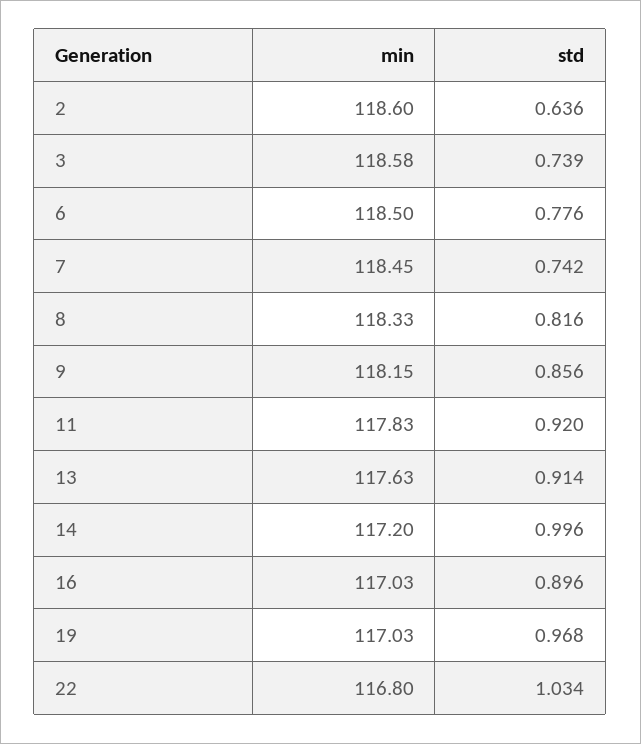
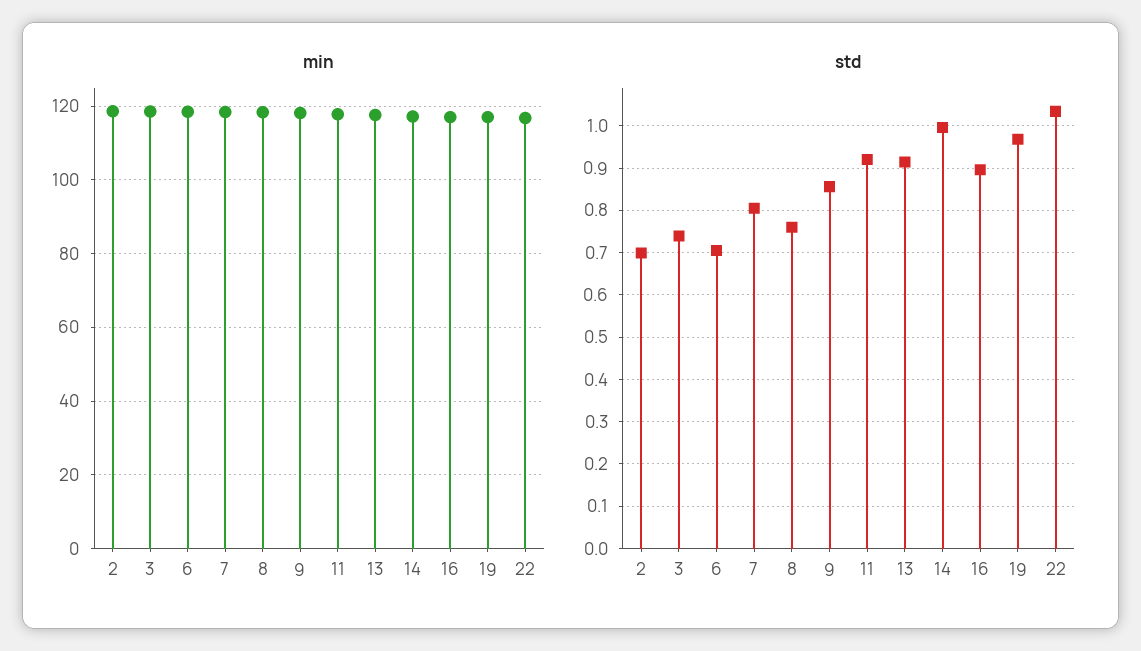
std, 2: 0.636 -> 0.7
std, 6: 0.776 -> 0.7
std, 7: 0.742 -> 0.8
std, 8: 0.816 -> 0.76

